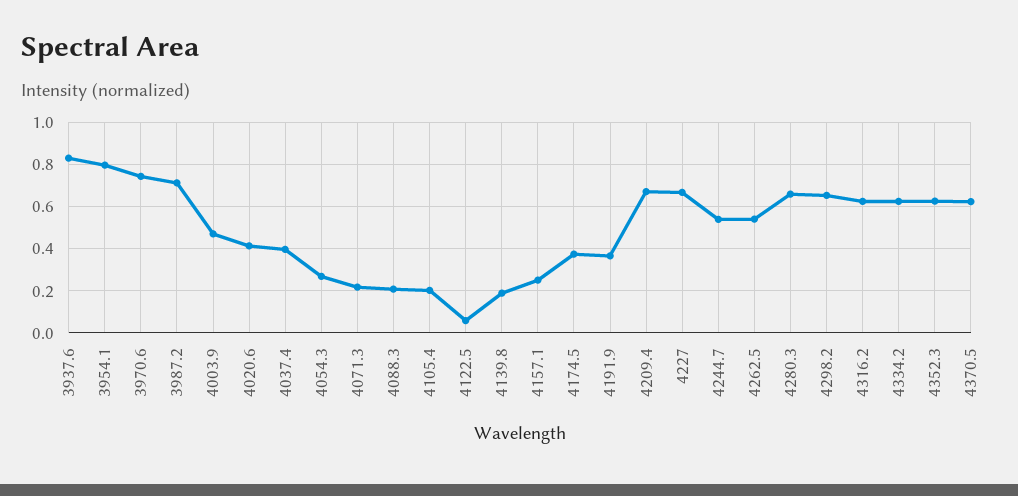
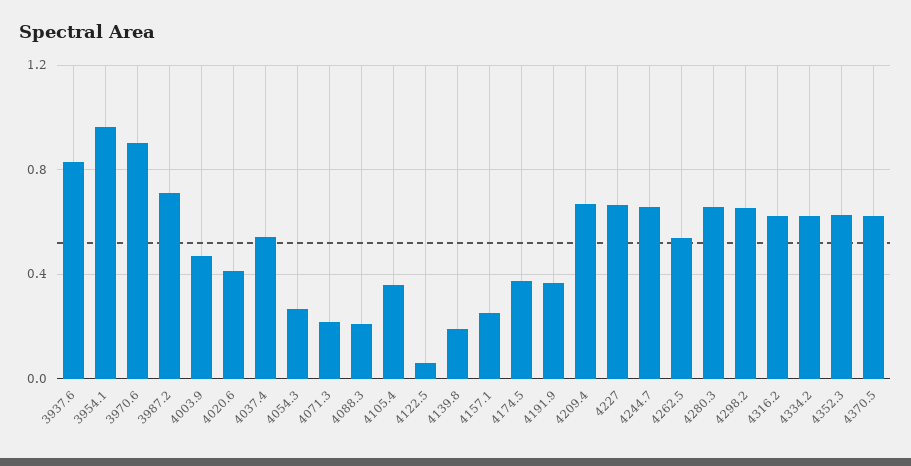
3954.1: 0.8 -> 0.95
3970.6: 0.75 -> 0.9
4037.4: 0.4 -> 0.55
4105.4: 0.2 -> 0.35
4244.7: 0.55 -> 0.65

